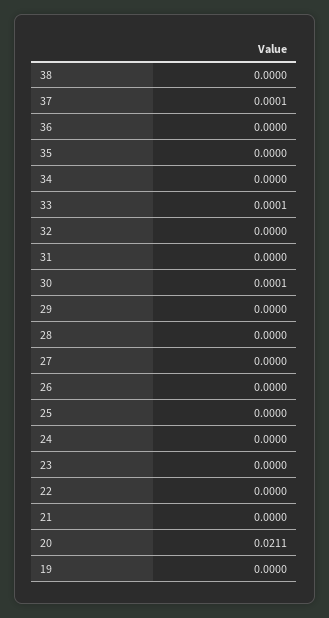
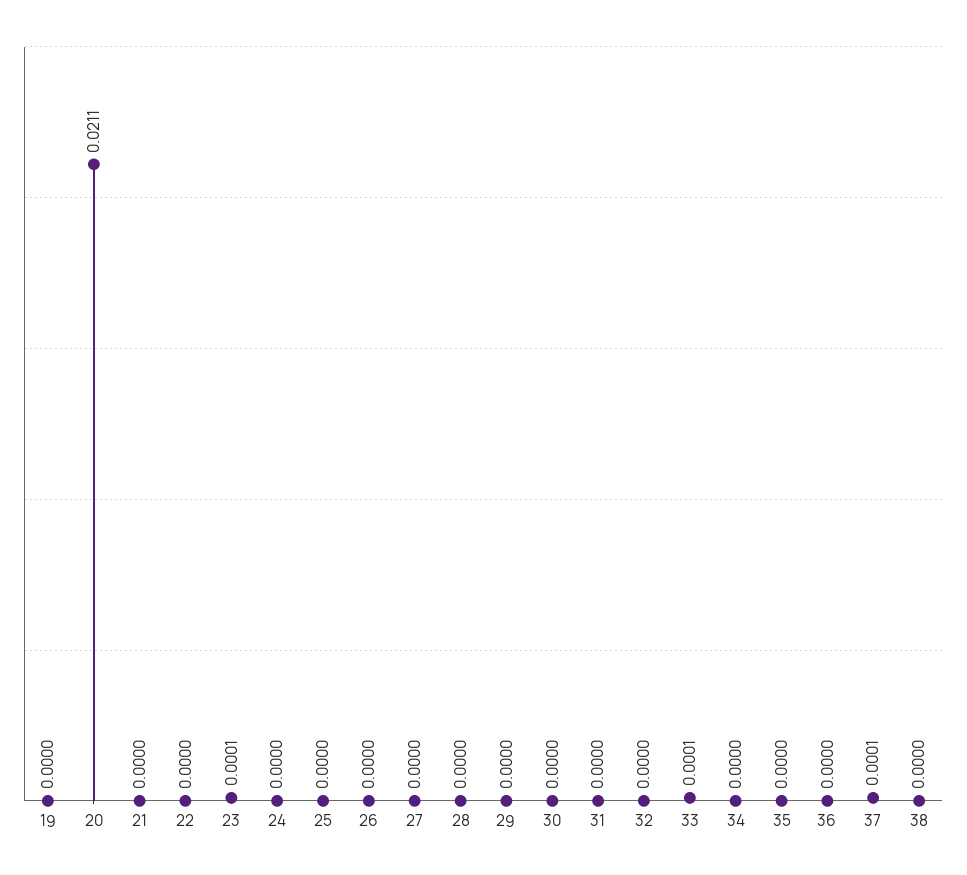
30: 0.0001 -> 0
23: 0 -> 0.0001

